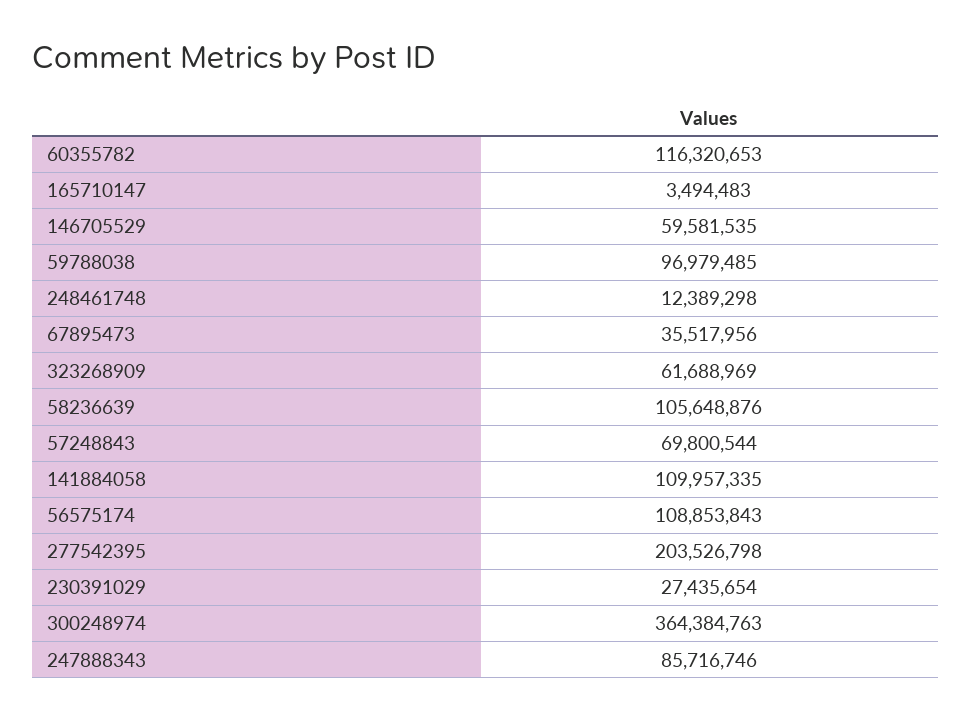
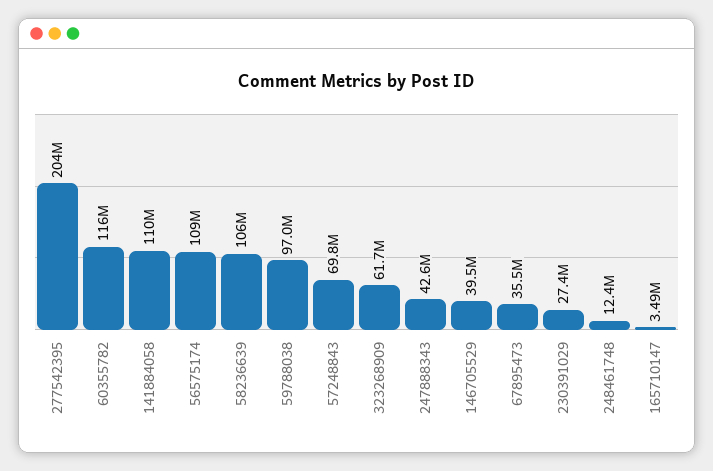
146705529: 59581535 -> 39500000
300248974: 364384763 -> none
247888343: 85716746 -> 42600000

